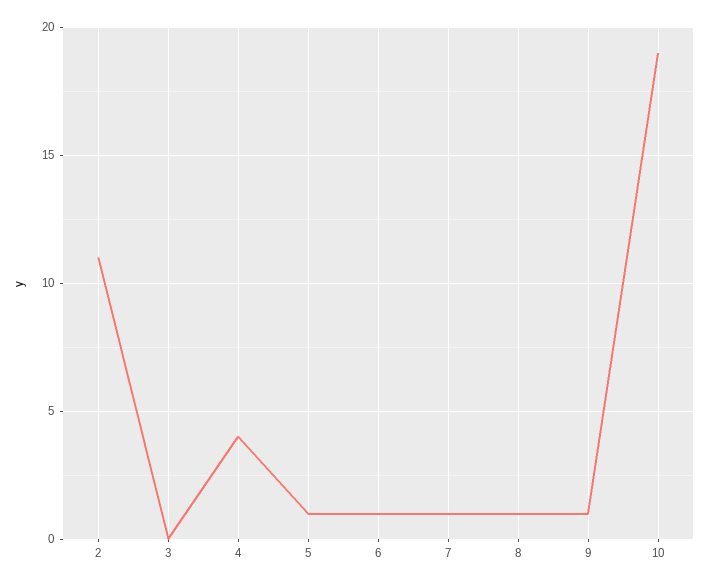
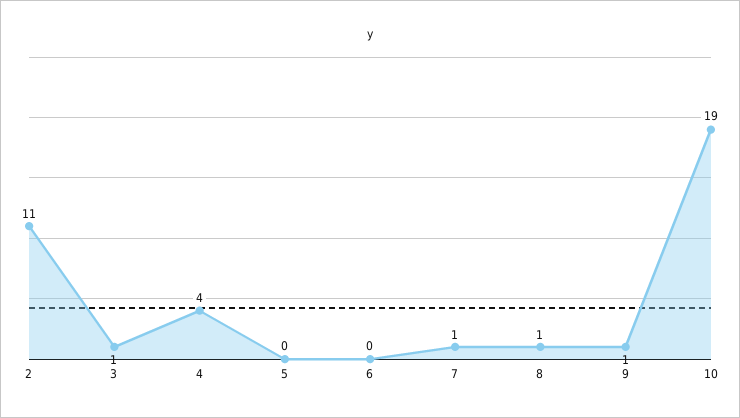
3: 0 -> 1
5: 1 -> 0
6: 1 -> 0

